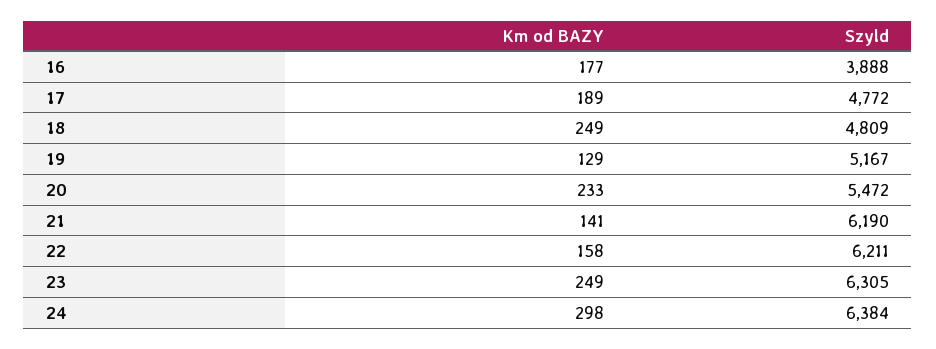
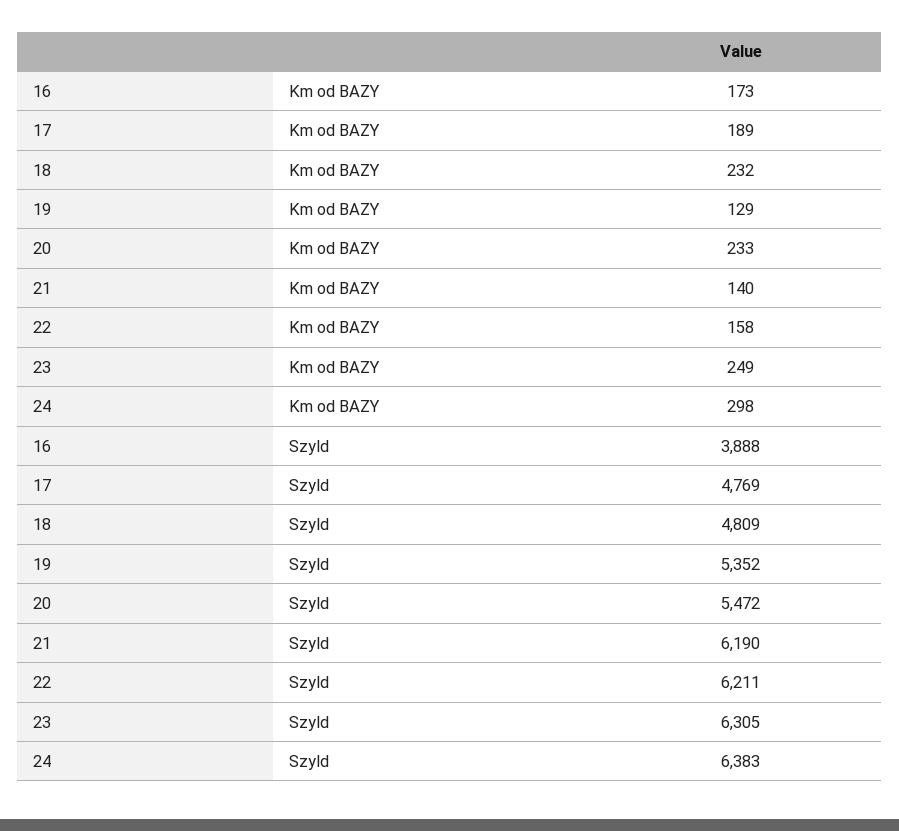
Km od BAZY, 16: 177 -> 173
Szyld, 17: 4772 -> 4769
Km od BAZY, 18: 249 -> 232
Szyld, 19: 5167 -> 5352
Km od BAZY, 21: 141 -> 140
Szyld, 24: 6384 -> 6383

